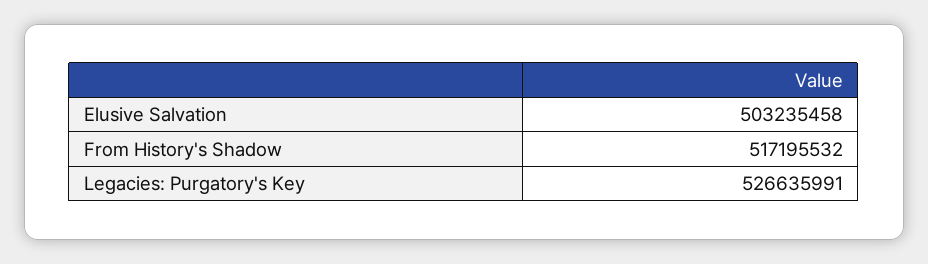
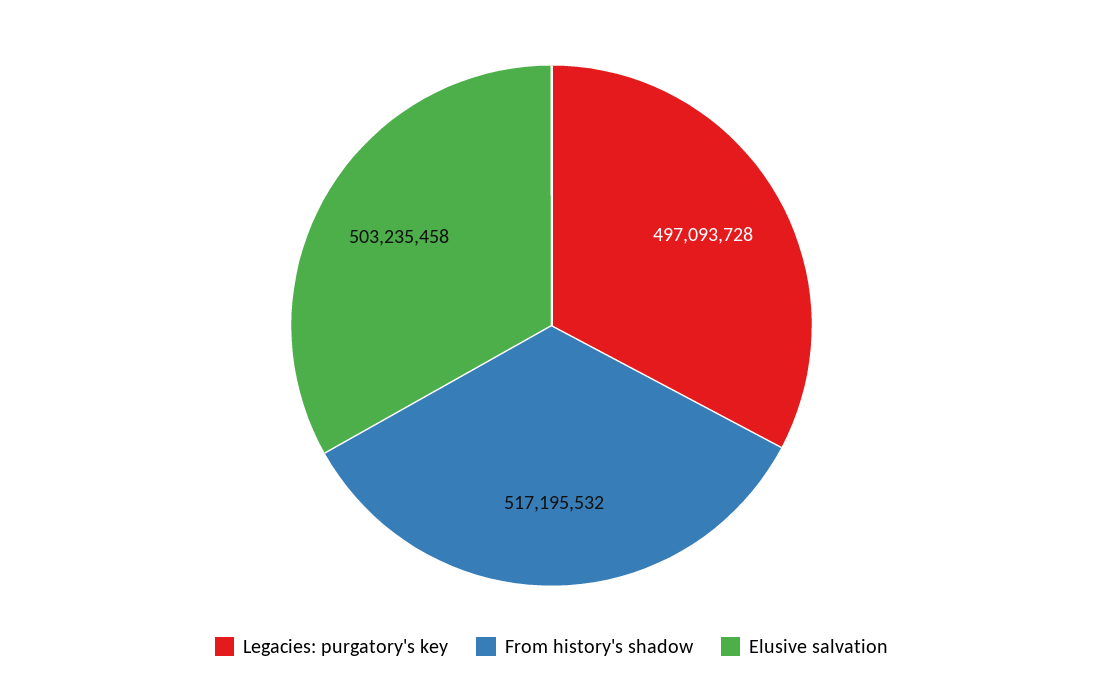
Legacies: Purgatory's Key: 526635991 -> 497093728

